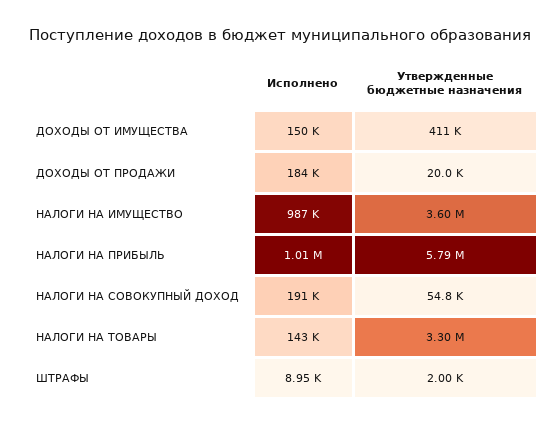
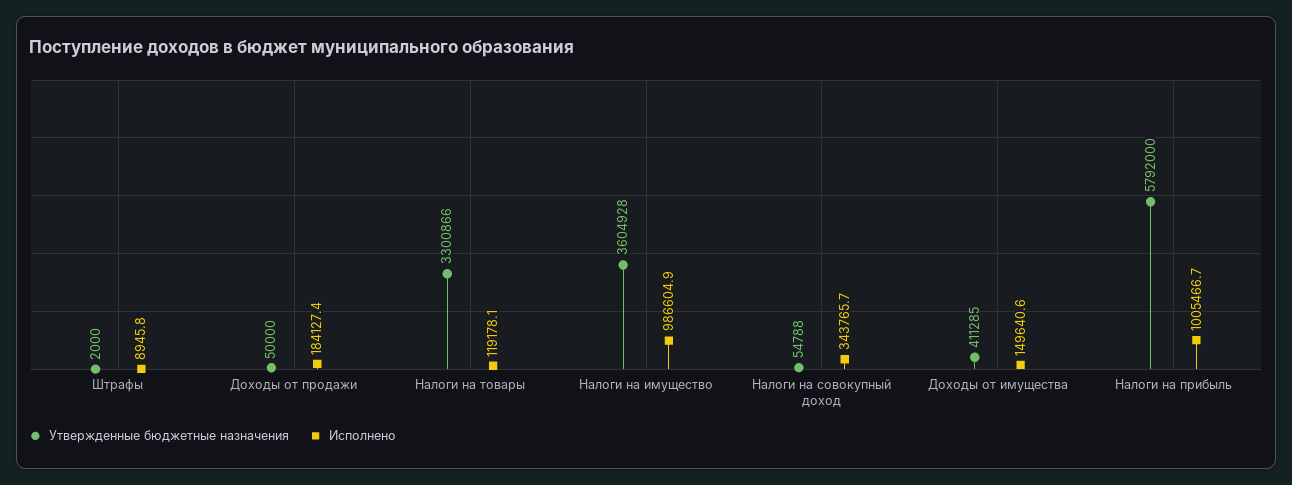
Утвержденные бюджетные назначения, ДОХОДЫ ОТ ПРОДАЖИ: 20000 -> 50000
Исполнено, НАЛОГИ НА СОВОКУПНЫЙ ДОХОД: 191000 -> 343765.7
Исполнено, НАЛОГИ НА ТОВАРЫ: 143000 -> 119178.1

